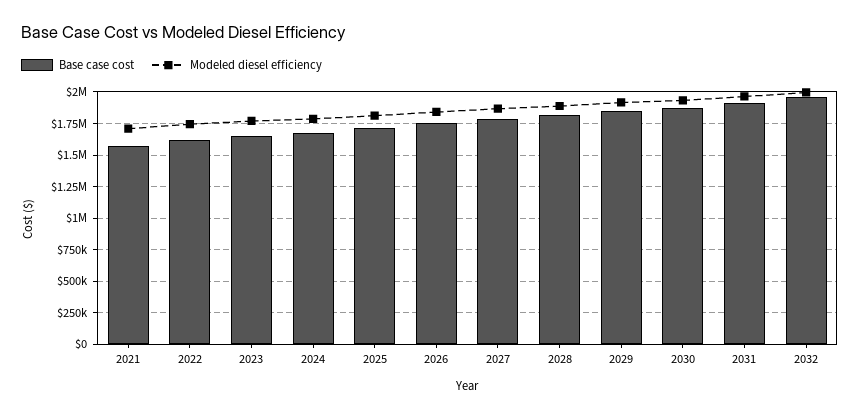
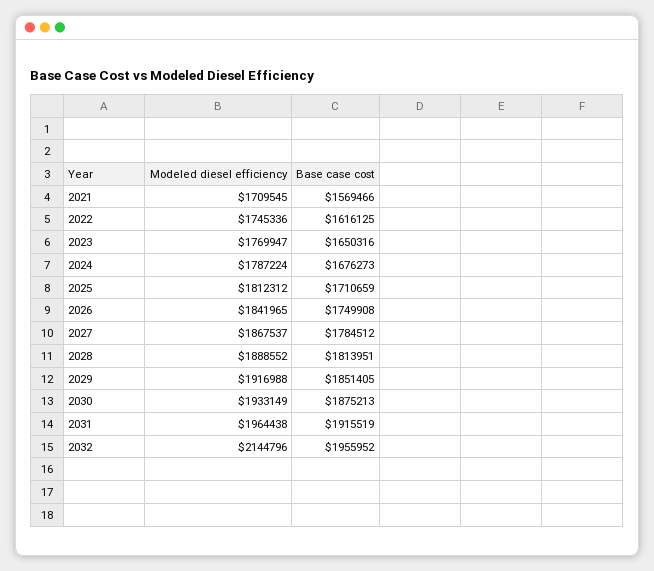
Modeled diesel efficiency, 2032: 2000000 -> 2144796

